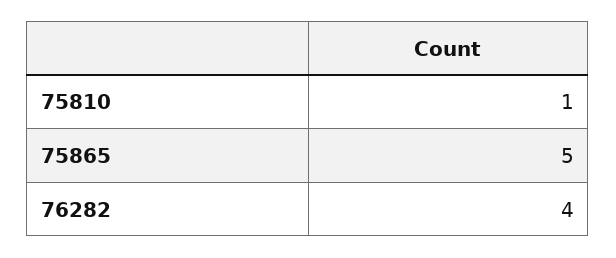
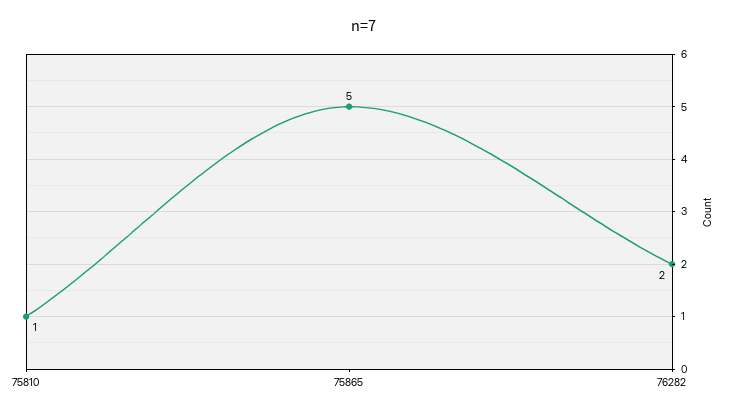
76282: 4 -> 2

